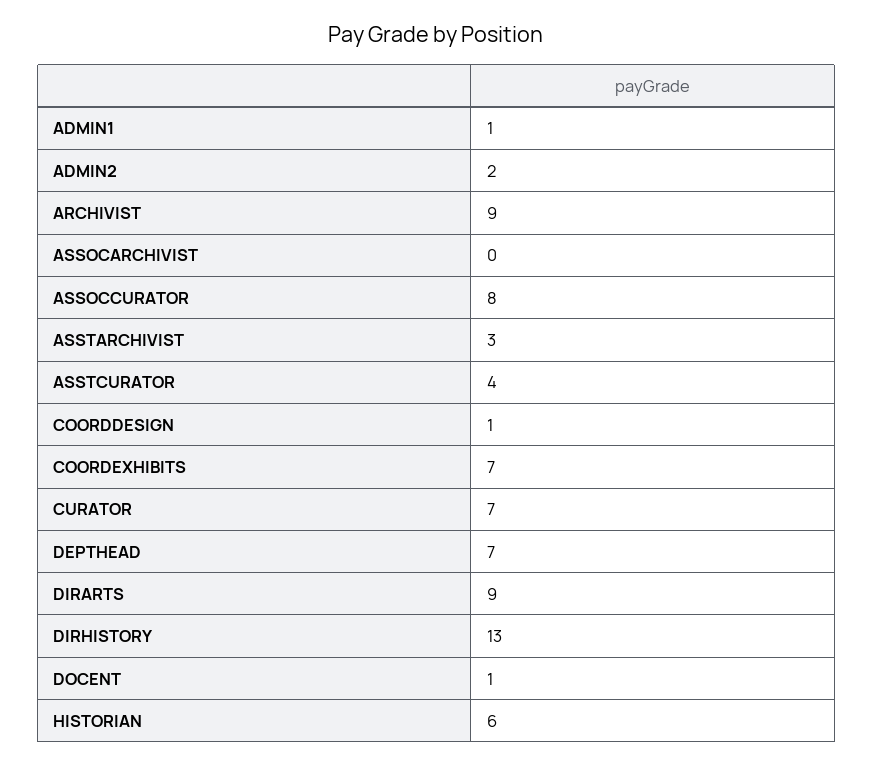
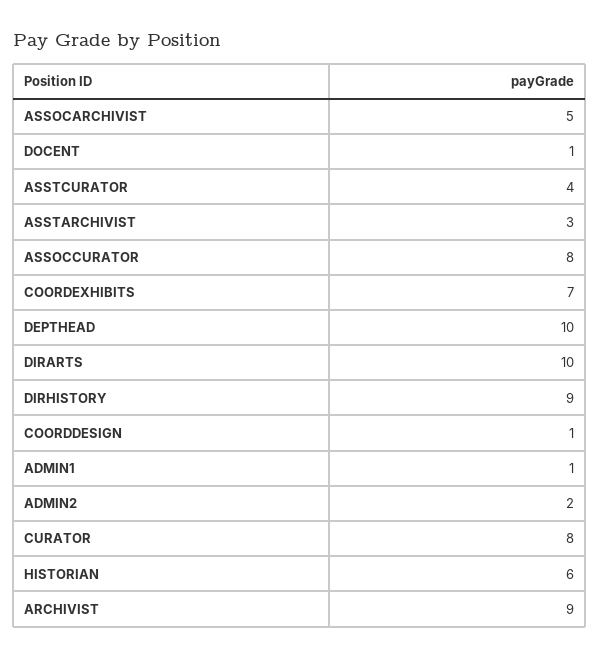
ASSOCARCHIVIST: 0 -> 5
CURATOR: 7 -> 8
DEPTHEAD: 7 -> 10
DIRARTS: 9 -> 10
DIRHISTORY: 13 -> 9

